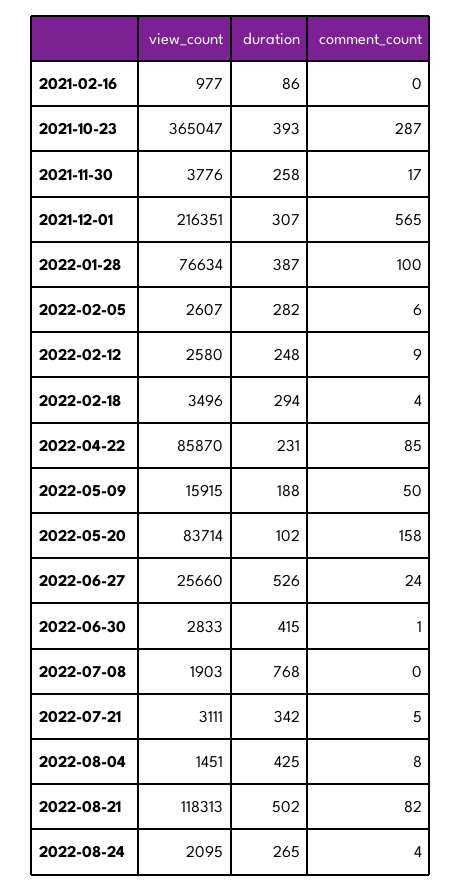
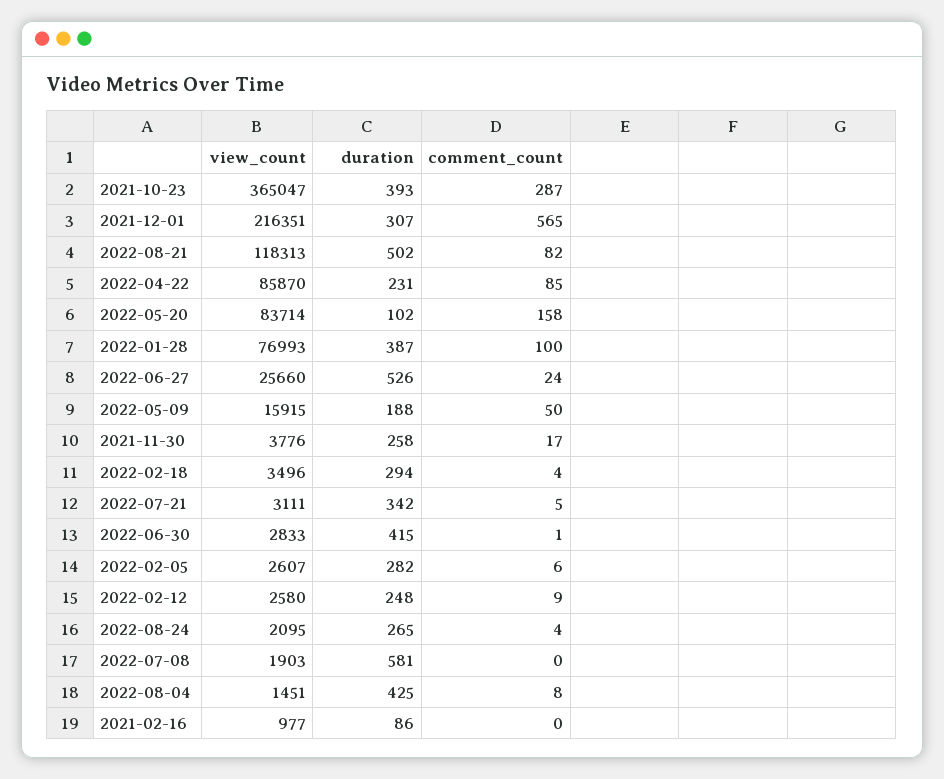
view_count, 2022-01-28: 76634 -> 76993
duration, 2022-07-08: 768 -> 581

